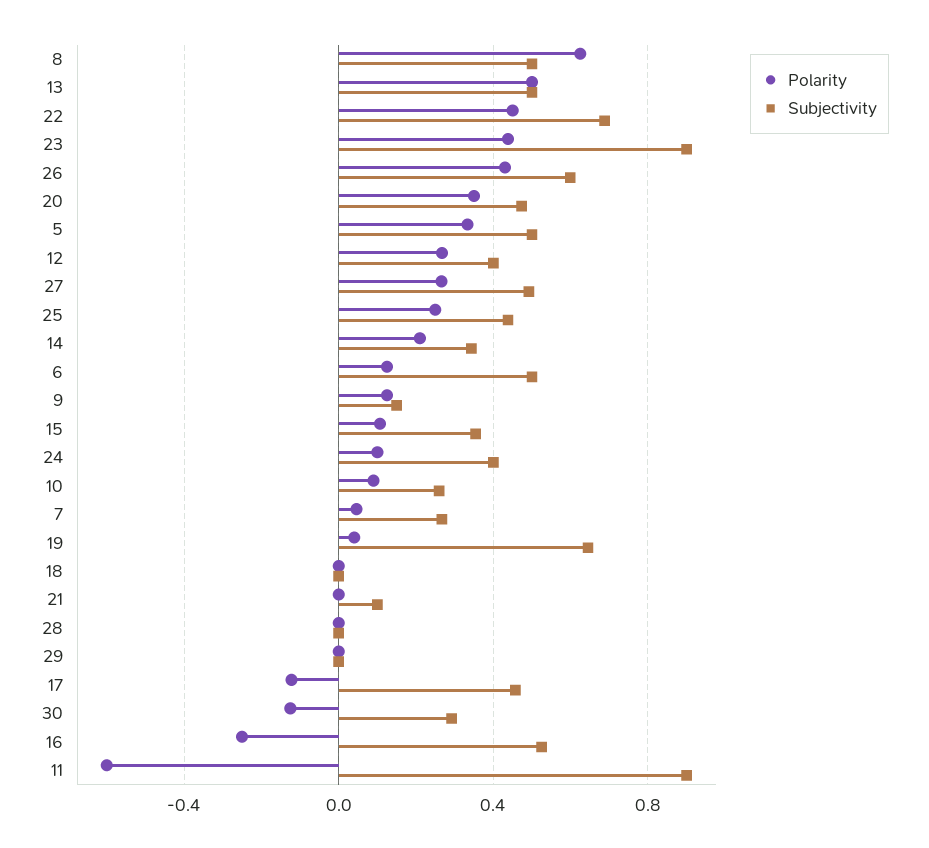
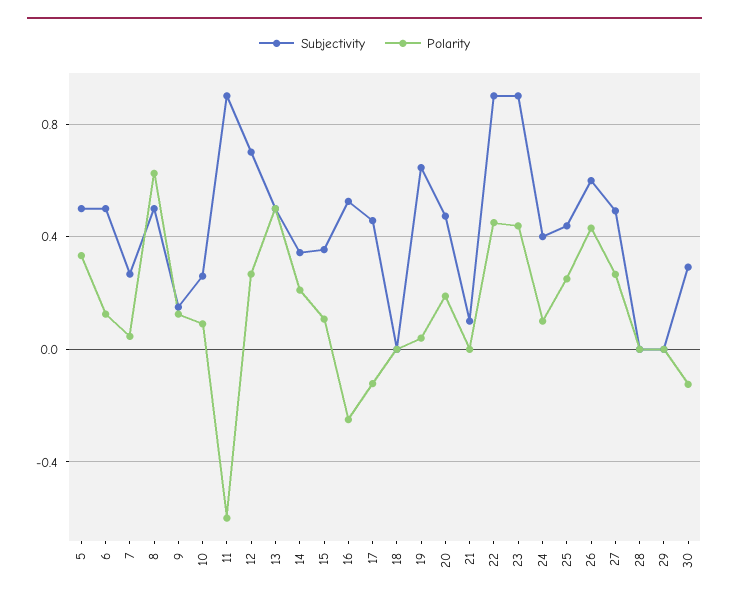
Subjectivity, 22: 0.7 -> 0.9
Polarity, 20: 0.35 -> 0.2
Subjectivity, 12: 0.4 -> 0.7

